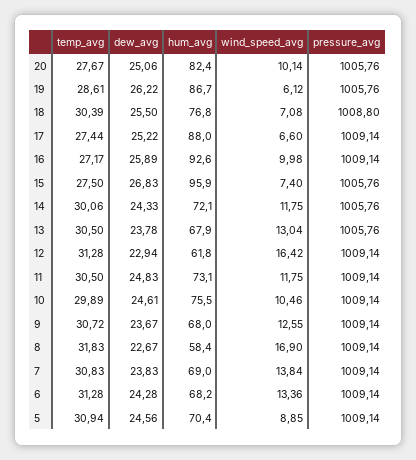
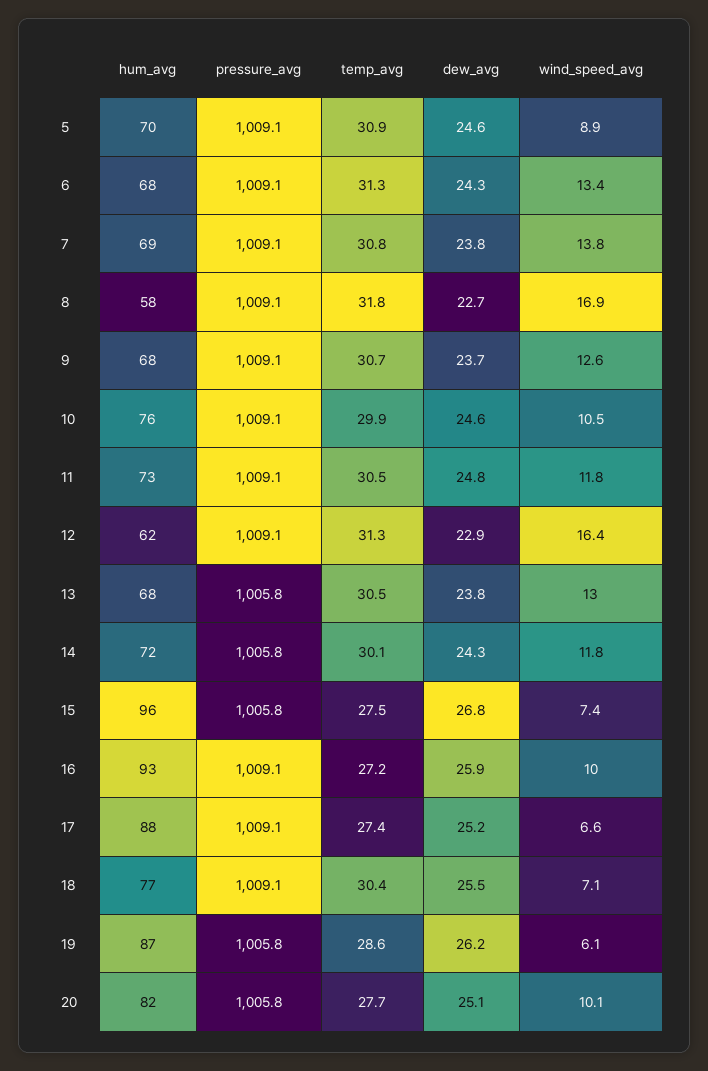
pressure_avg, 18: 1008.8 -> 1009.1

